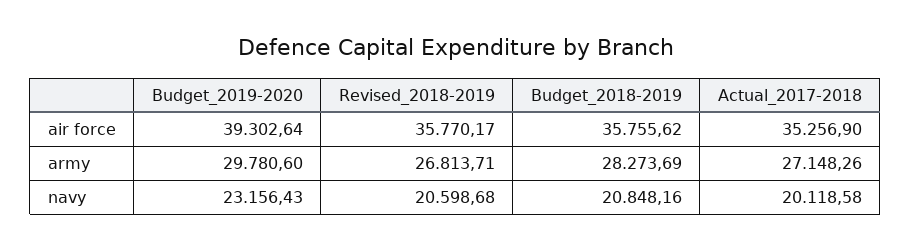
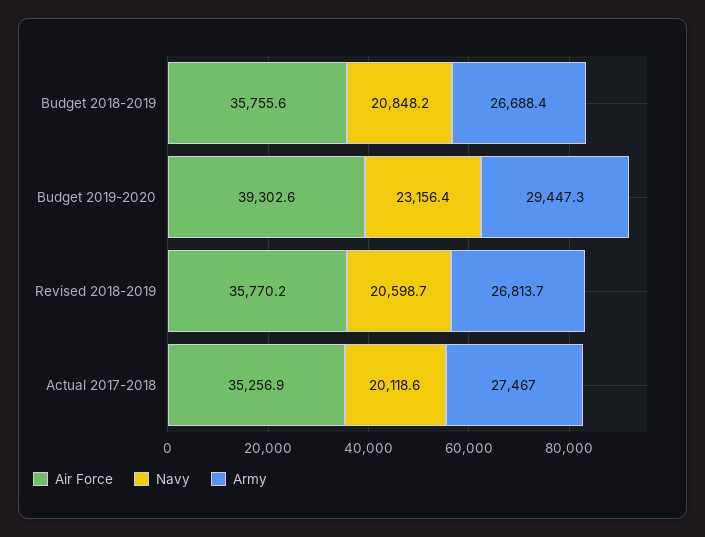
army, Budget_2019-2020: 29780.6 -> 29447.3
army, Budget_2018-2019: 28273.69 -> 26688.4
army, Actual_2017-2018: 27148.26 -> 27467

